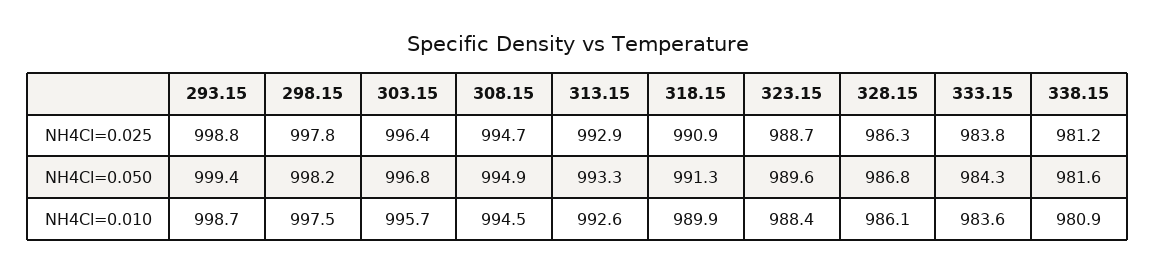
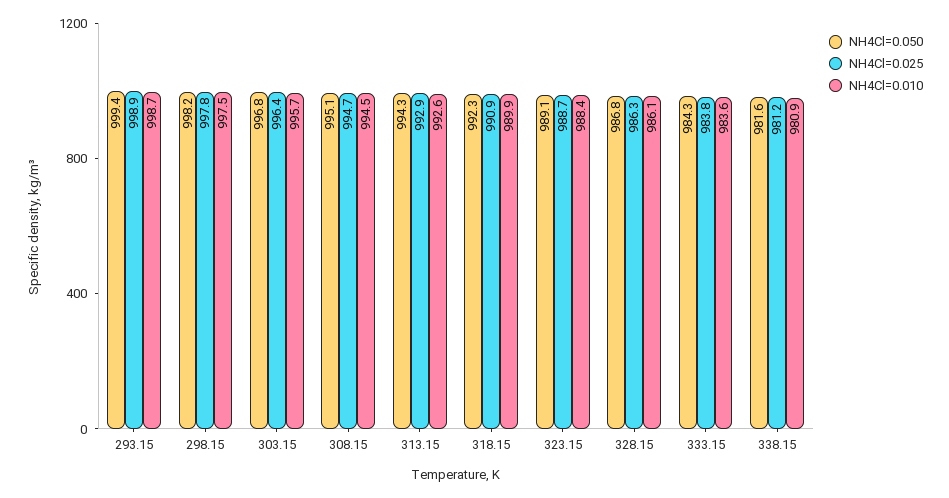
NH4Cl=0.025, 293.15: 998.8 -> 998.9
NH4Cl=0.050, 308.15: 994.9 -> 995.1
NH4Cl=0.050, 313.15: 993.3 -> 994.3
NH4Cl=0.050, 318.15: 991.3 -> 992.3
NH4Cl=0.050, 323.15: 989.6 -> 989.1

